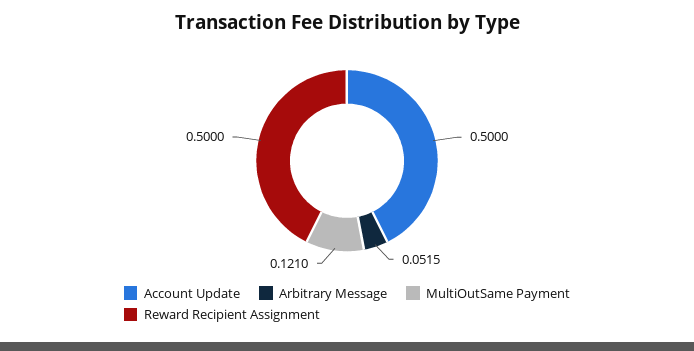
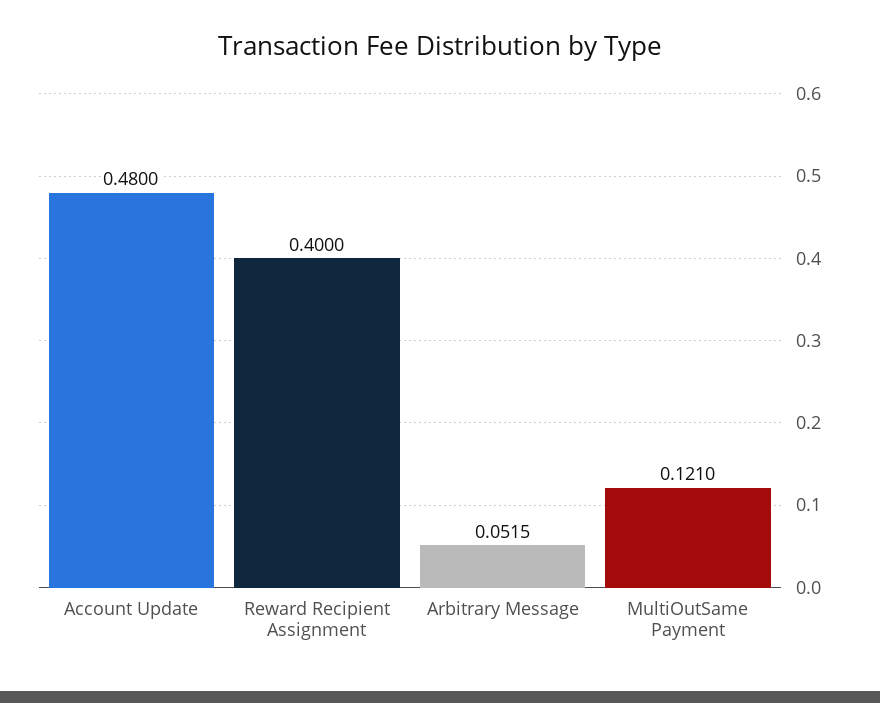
Account Update: 0.5 -> 0.48
Reward Recipient Assignment: 0.5 -> 0.4

